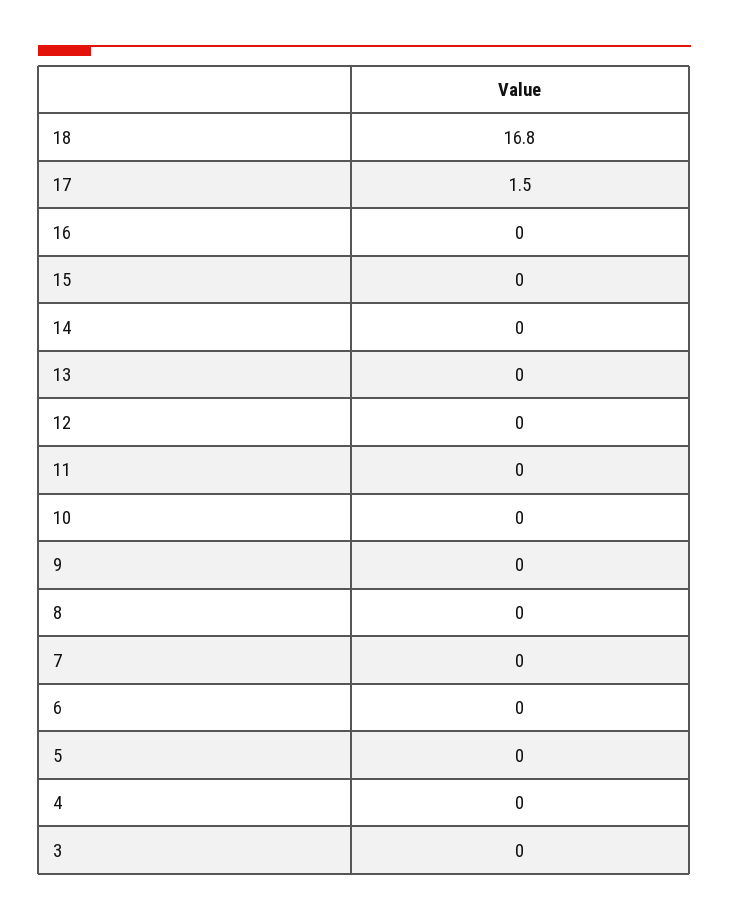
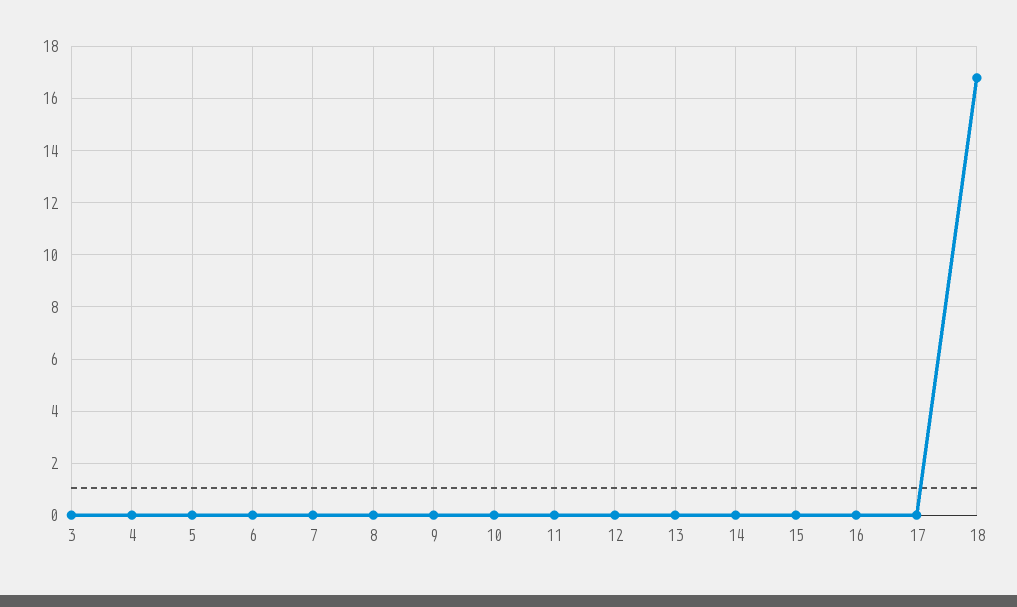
17: 1.5 -> 0

